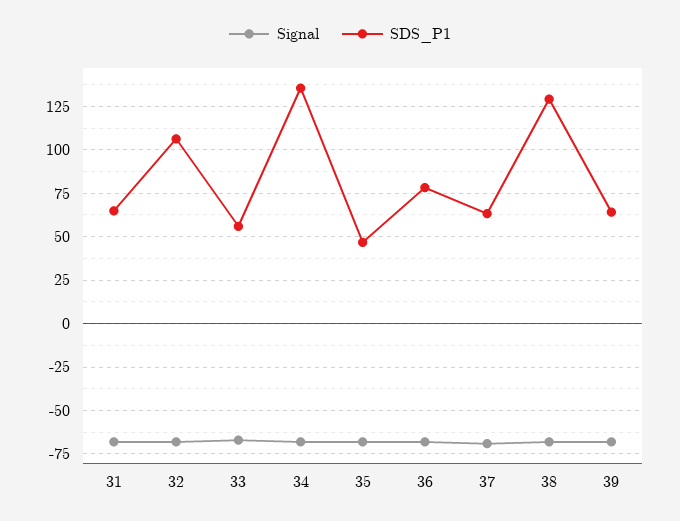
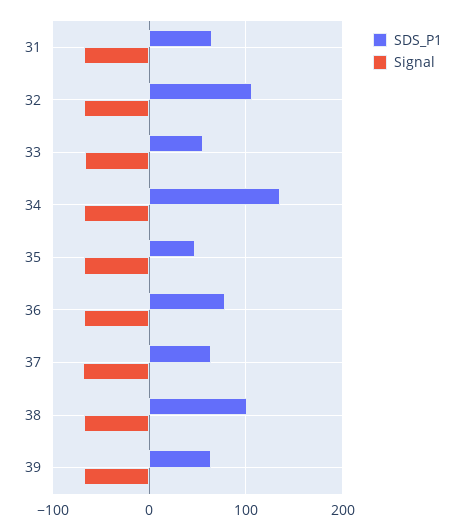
SDS_P1, 38: 130 -> 100

